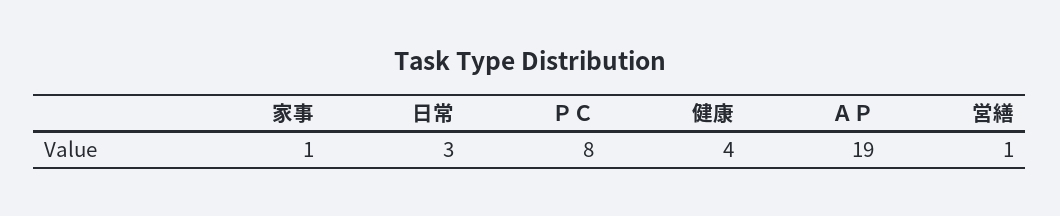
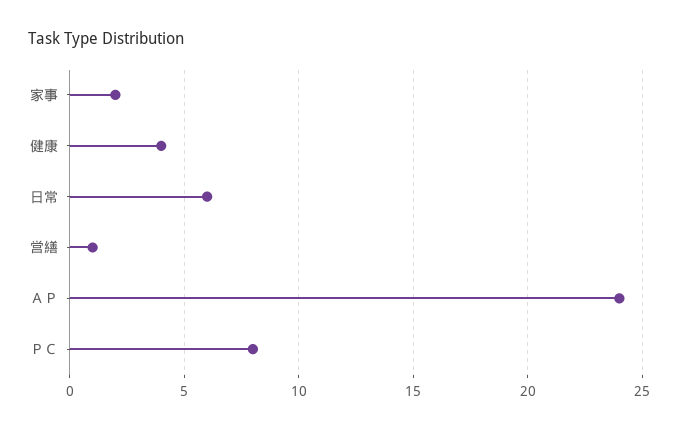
家事: 1 -> 2
日常: 3 -> 6
ＡＰ: 19 -> 24

